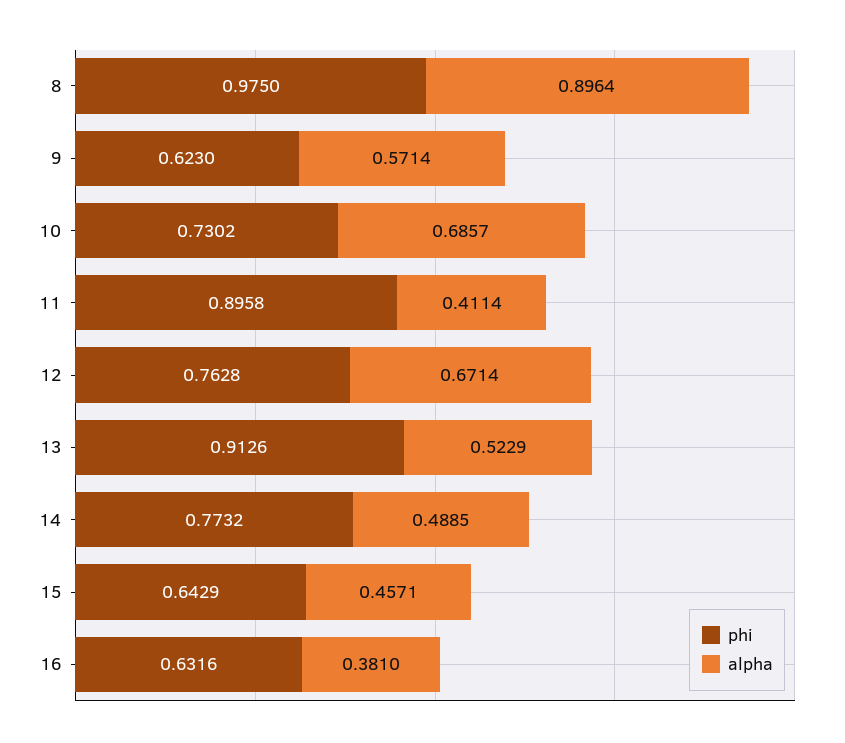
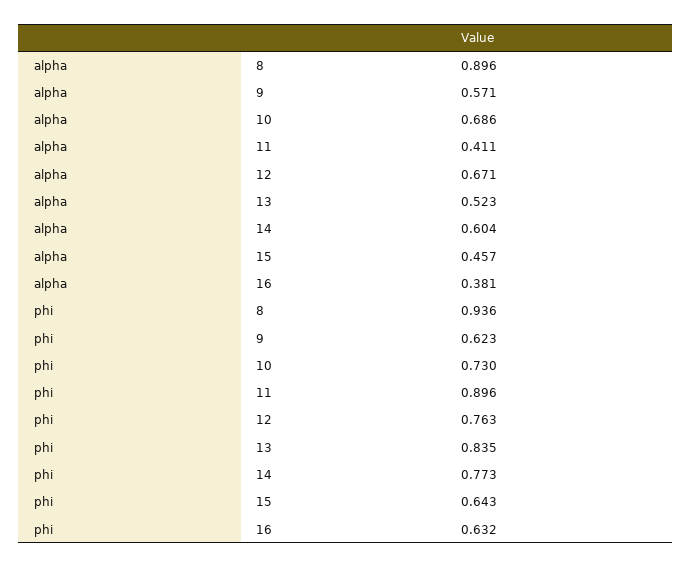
phi, 8: 0.975 -> 0.936
phi, 13: 0.9126 -> 0.835
alpha, 14: 0.4885 -> 0.604

